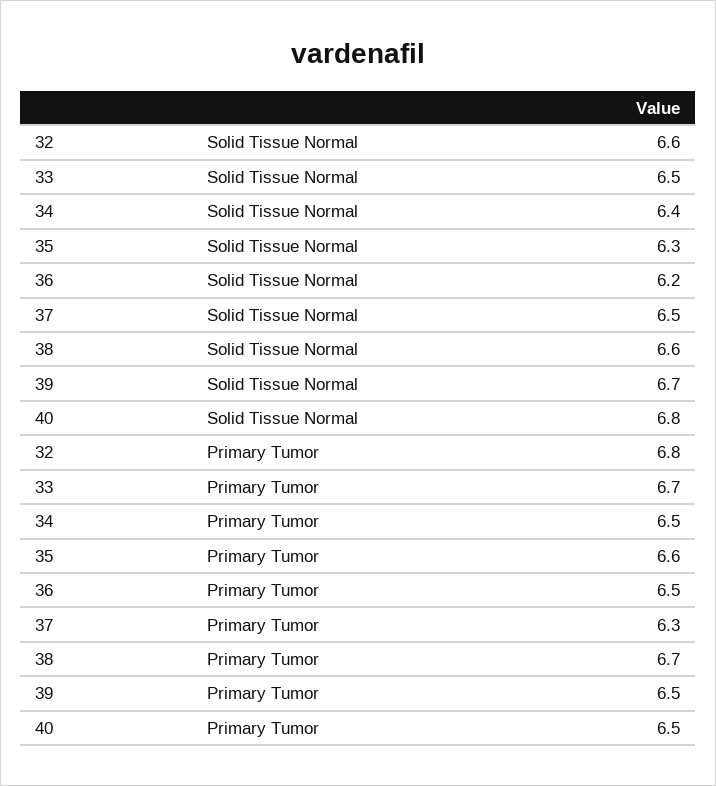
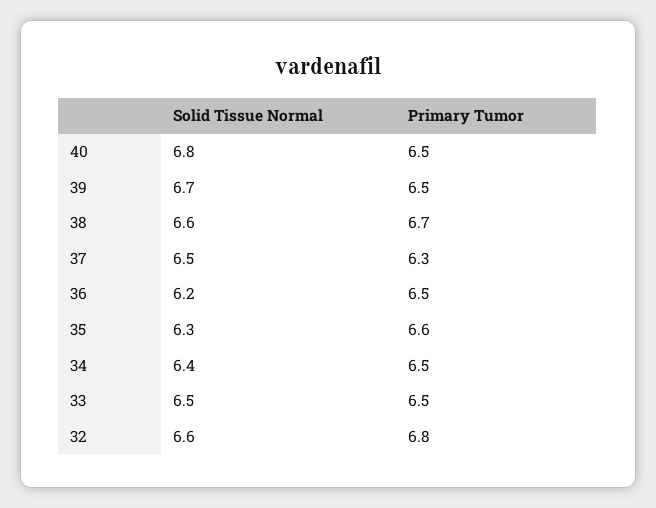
33, Primary Tumor: 6.7 -> 6.5

